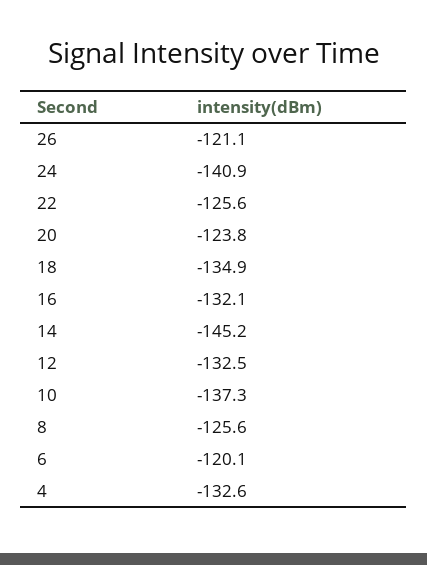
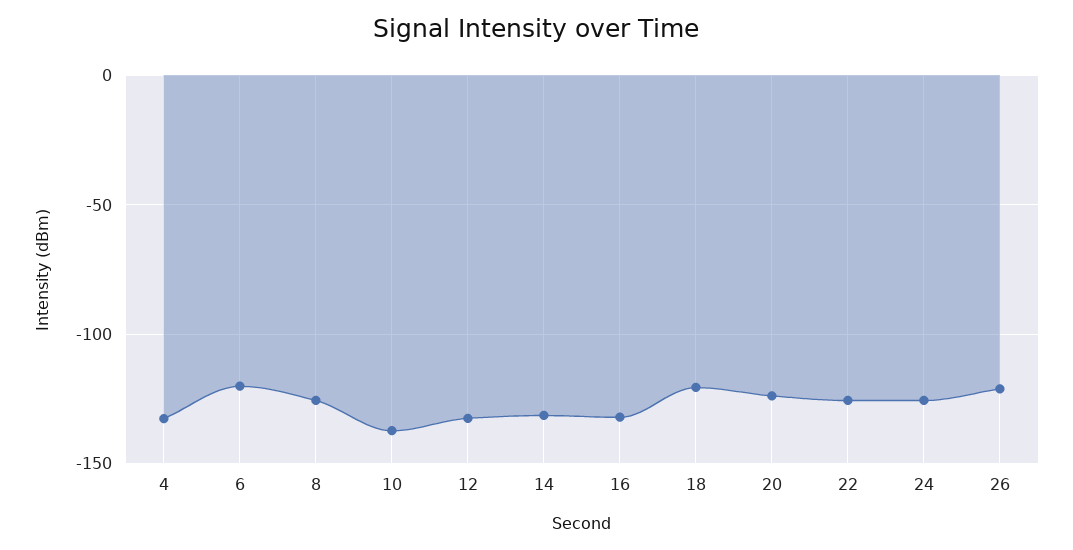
24: -140.9 -> -125
18: -134.9 -> -120
14: -145.2 -> -130

